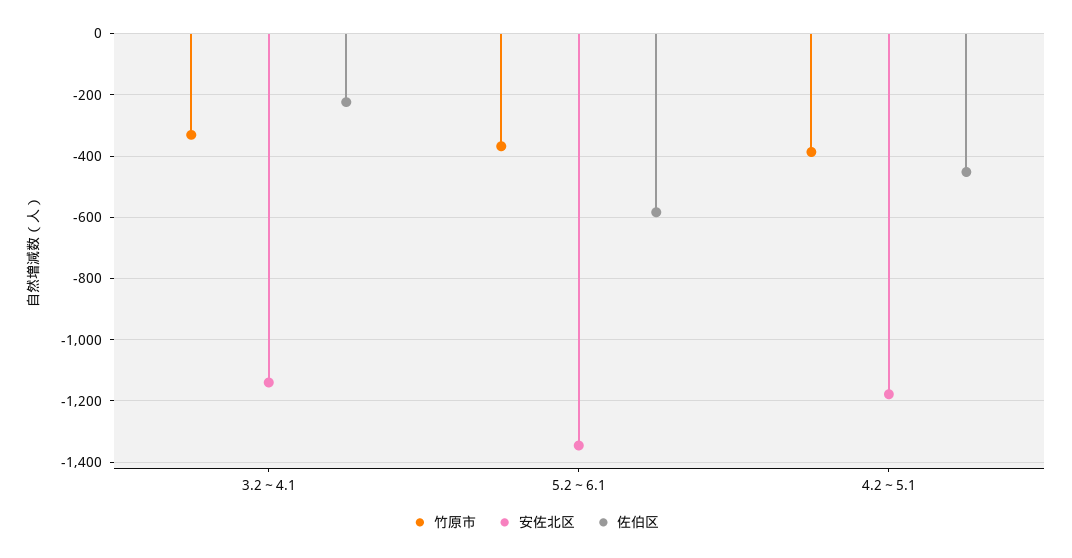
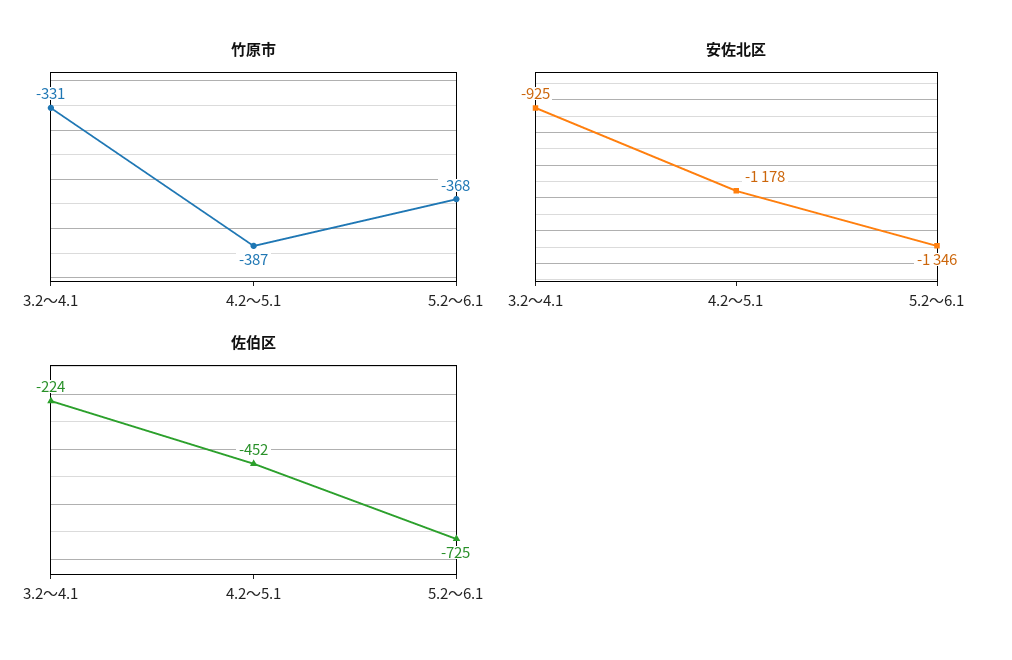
安佐北区, 3.2～4.1: -1140 -> -925
佐伯区, 5.2～6.1: -580 -> -725

